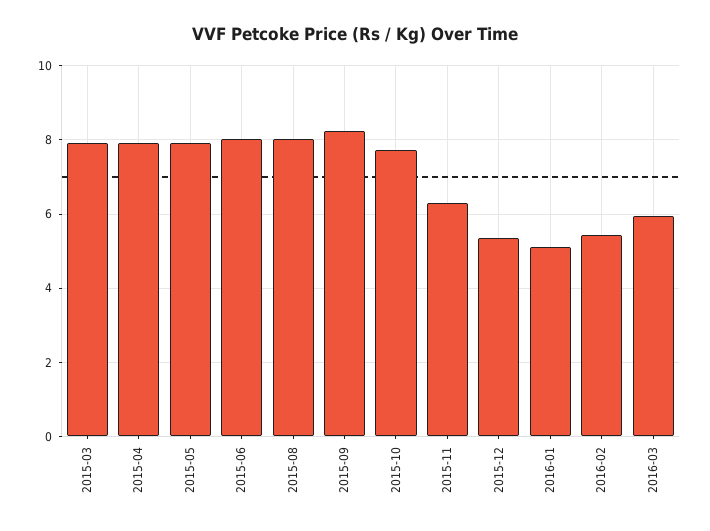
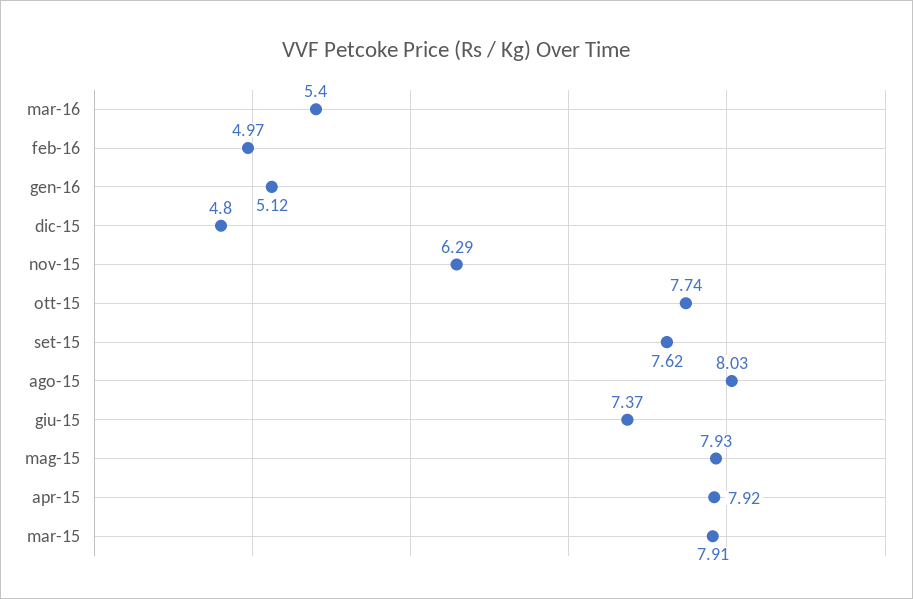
2015-06: 8 -> 7.37
2015-09: 8.2 -> 7.62
2015-12: 5.4 -> 4.8
2016-02: 5.4 -> 4.97
2016-03: 6 -> 5.4

